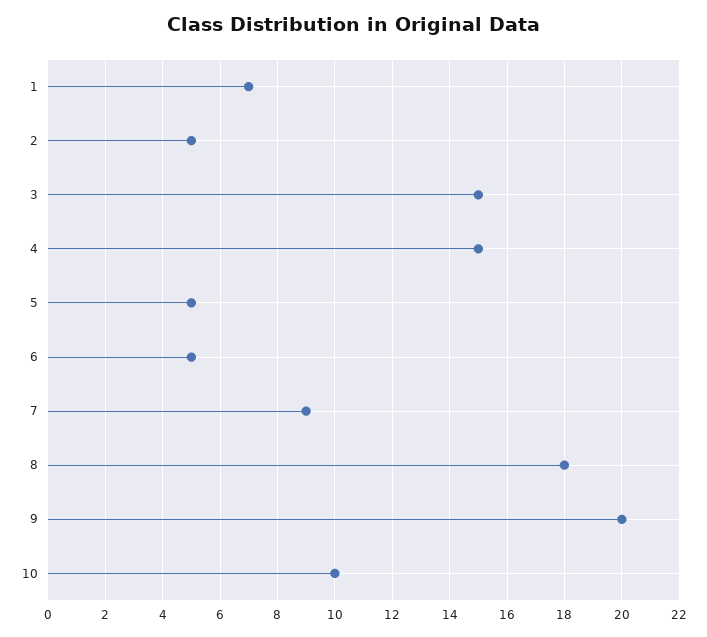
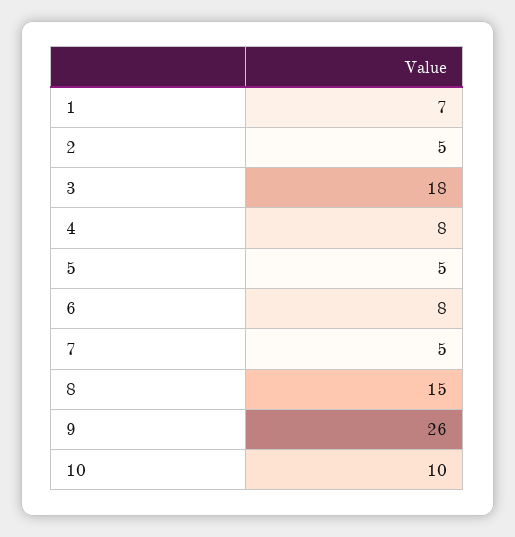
3: 15 -> 18
4: 15 -> 8
6: 5 -> 8
7: 9 -> 5
8: 18 -> 15
9: 20 -> 26

